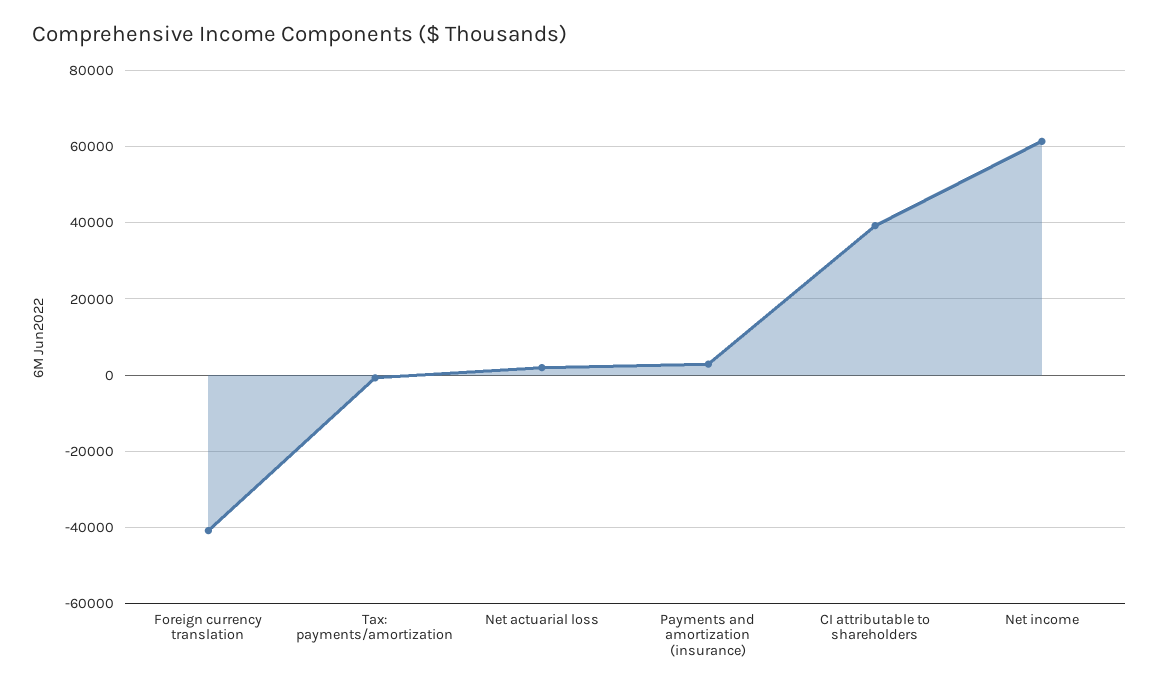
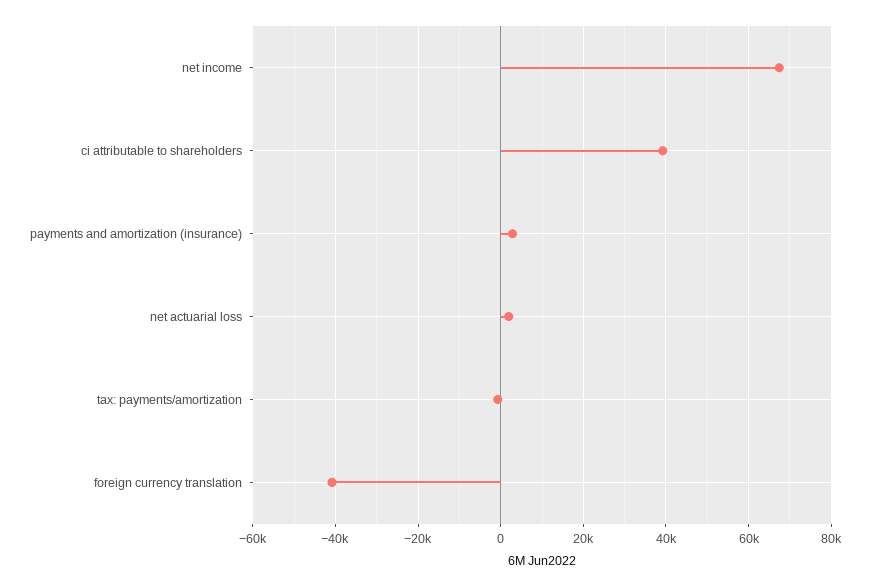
Net income: 62000 -> 68000

